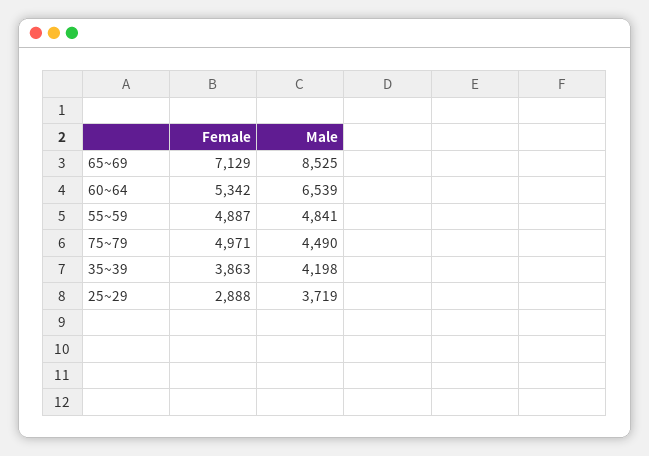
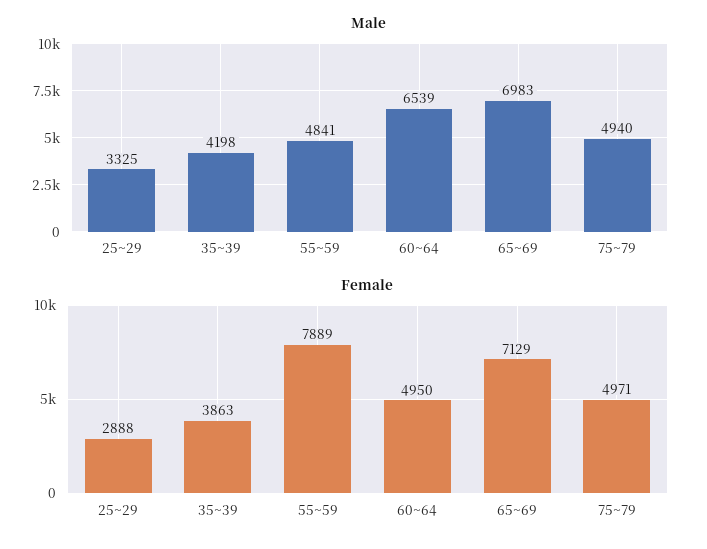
Male, 65~69: 8525 -> 6983
Female, 60~64: 5342 -> 4950
Female, 55~59: 4887 -> 7889
Male, 75~79: 4490 -> 4940
Male, 25~29: 3719 -> 3325

